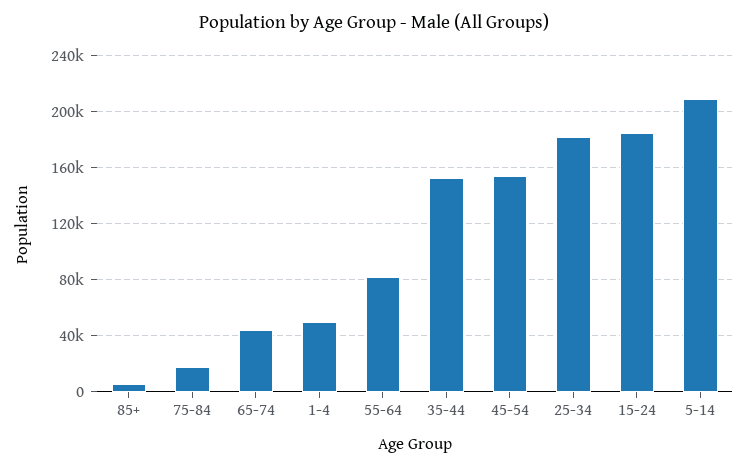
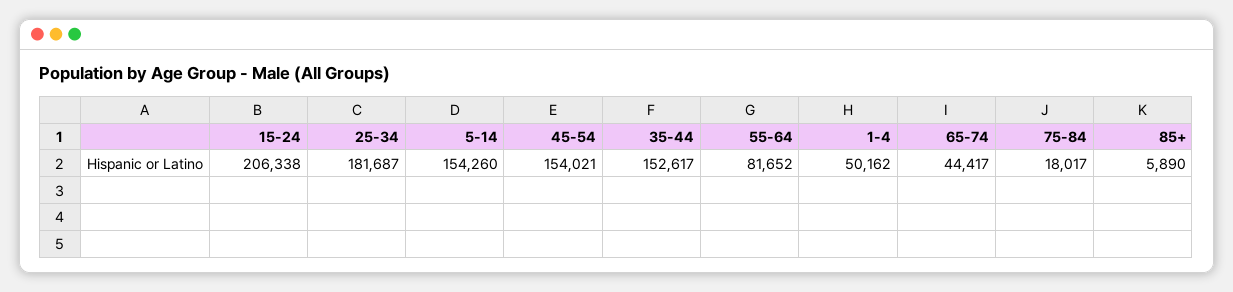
15-24: 185000 -> 206338
5-14: 210000 -> 154260

